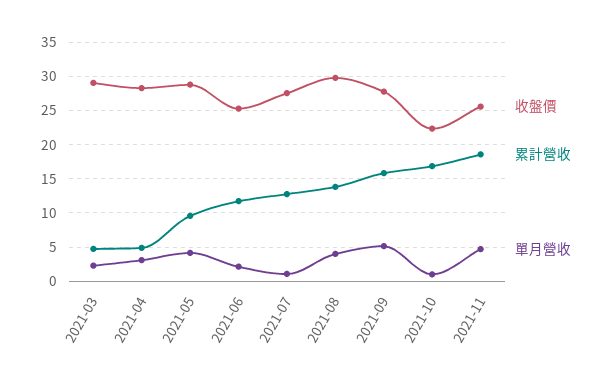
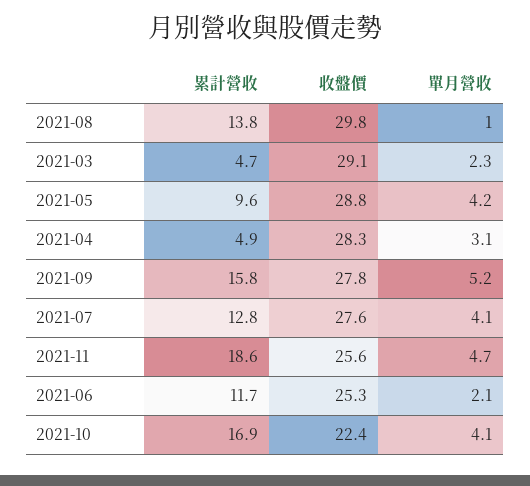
單月營收, 2021-07: 1 -> 4.1
單月營收, 2021-08: 4 -> 1
單月營收, 2021-10: 1 -> 4.1

